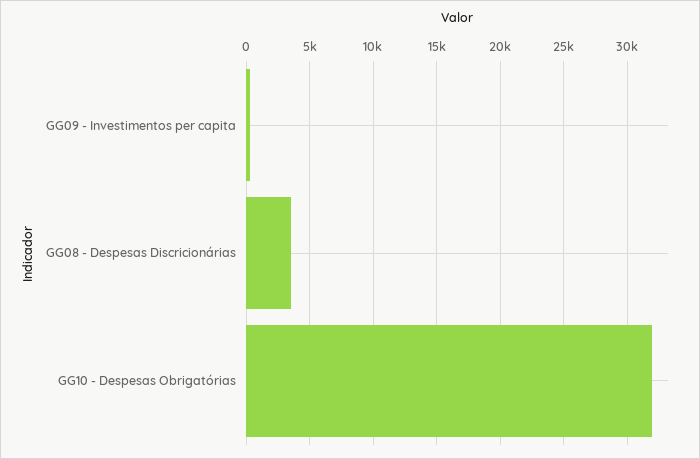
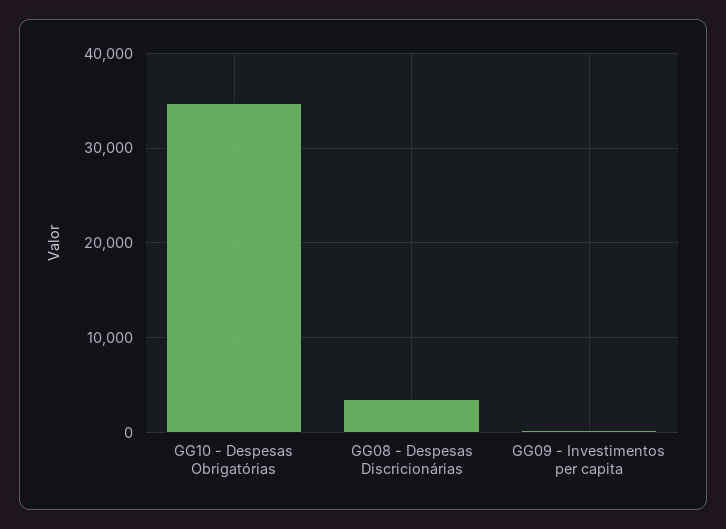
GG10 - Despesas Obrigatórias: 32000 -> 35000

